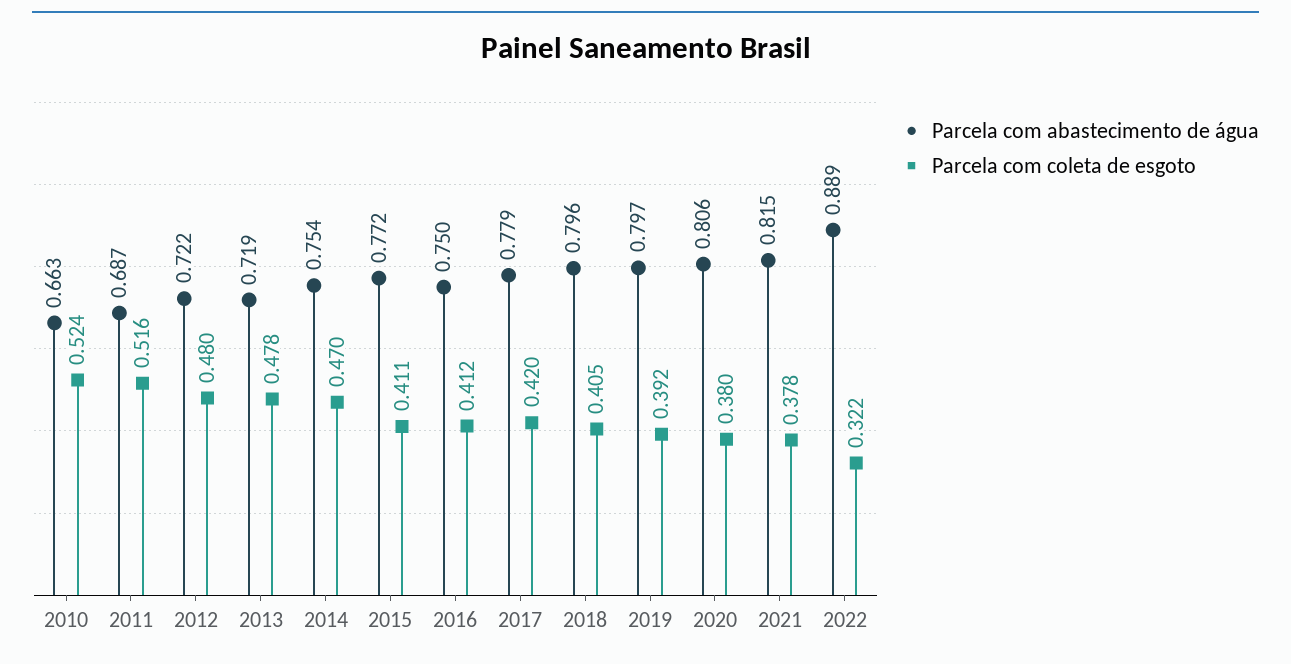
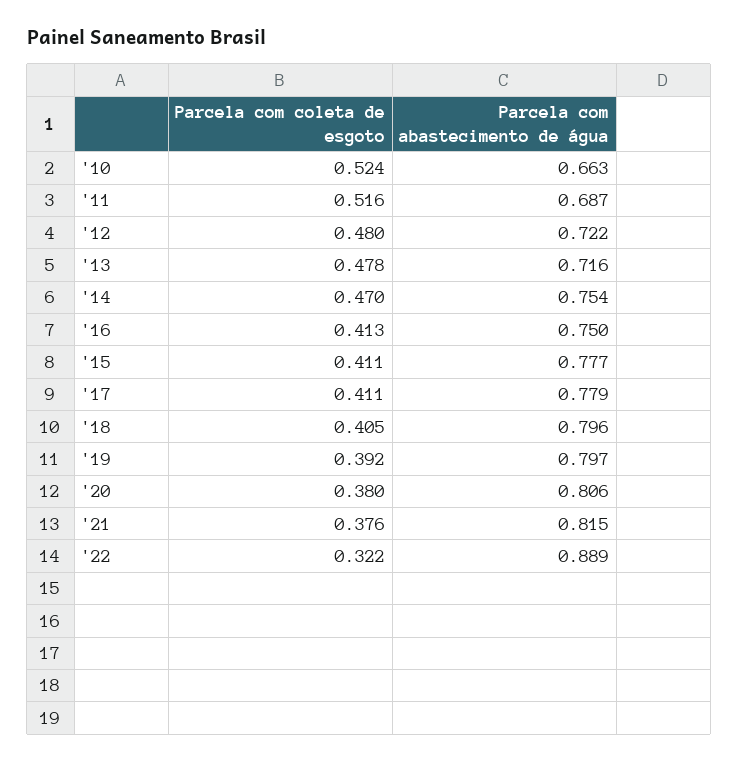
Parcela com abastecimento de água, 2013: 0.719 -> 0.716
Parcela com abastecimento de água, 2015: 0.772 -> 0.777
Parcela com coleta de esgoto, 2016: 0.412 -> 0.413
Parcela com coleta de esgoto, 2017: 0.42 -> 0.411
Parcela com coleta de esgoto, 2021: 0.378 -> 0.376

